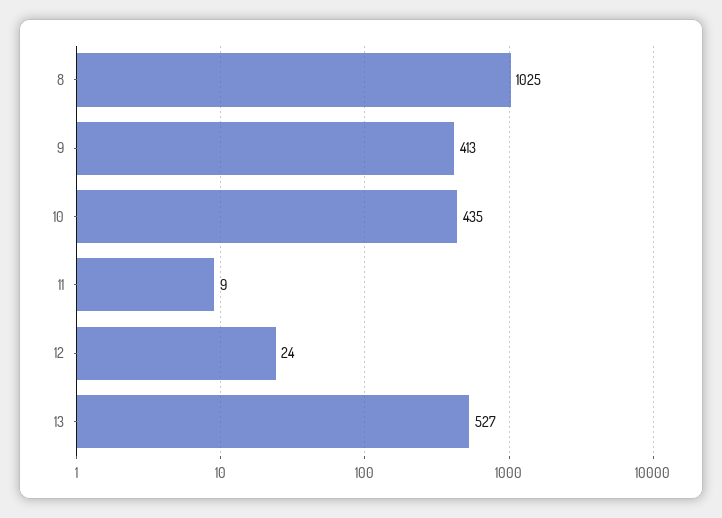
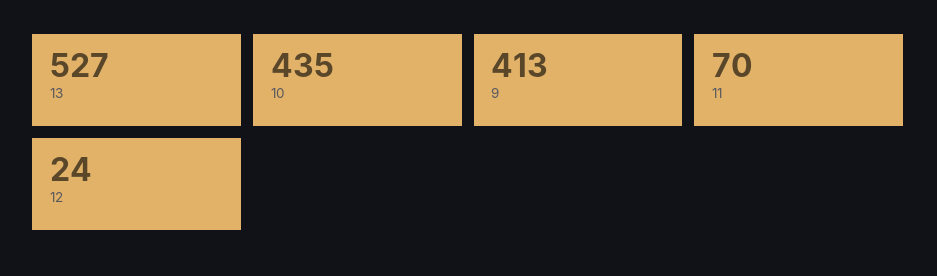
8: 1025 -> none
11: 9 -> 70

